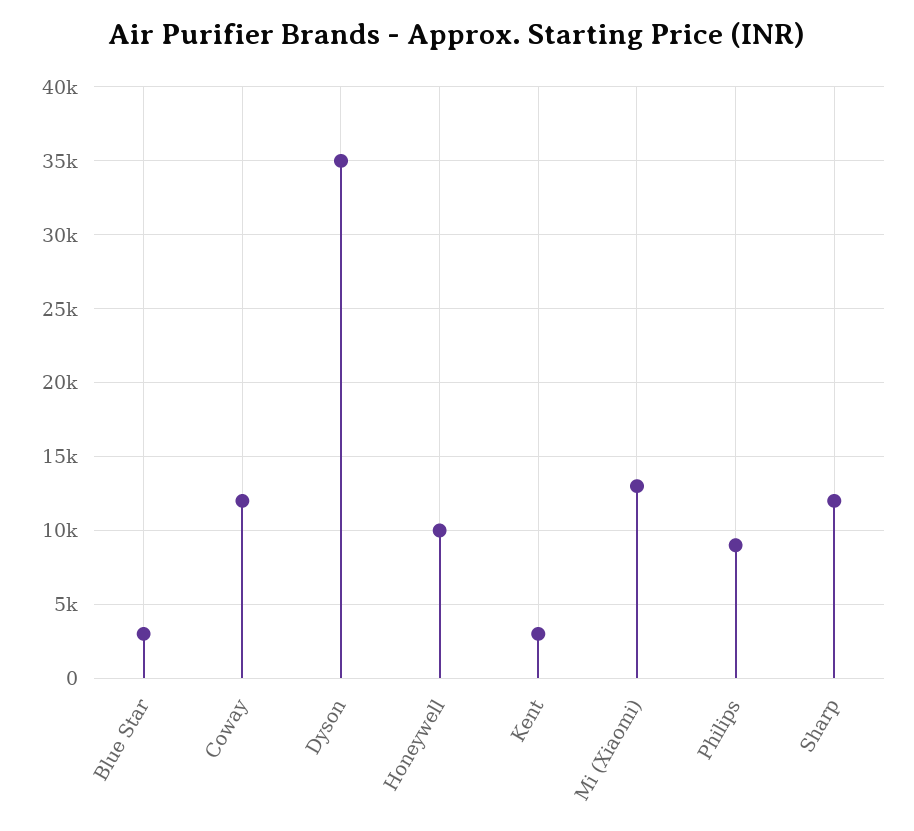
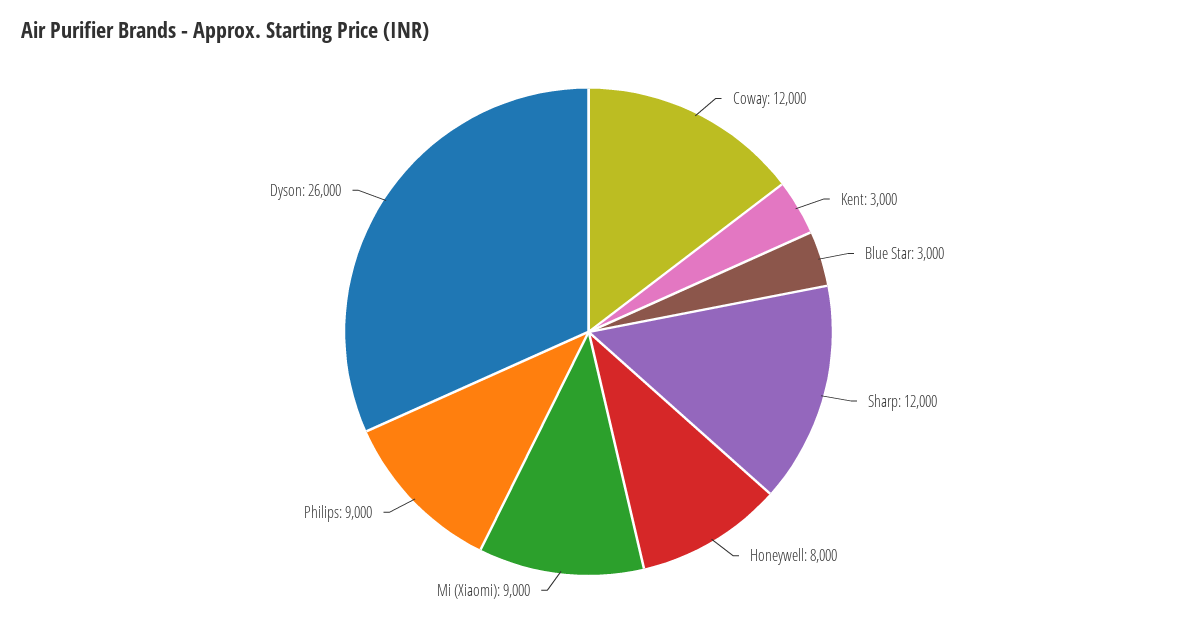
Dyson: 35000 -> 26000
Honeywell: 10000 -> 8000
Mi (Xiaomi): 13000 -> 9000

